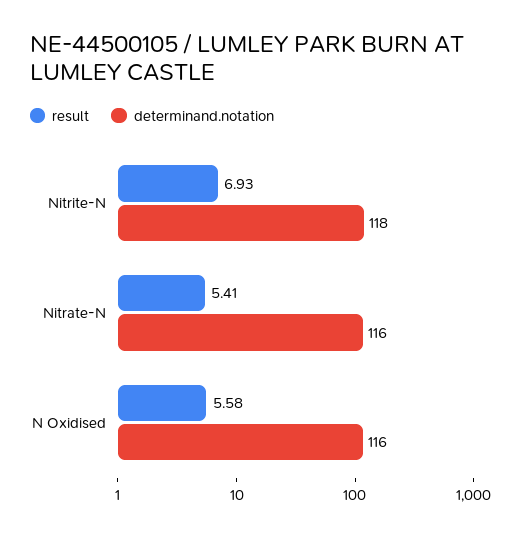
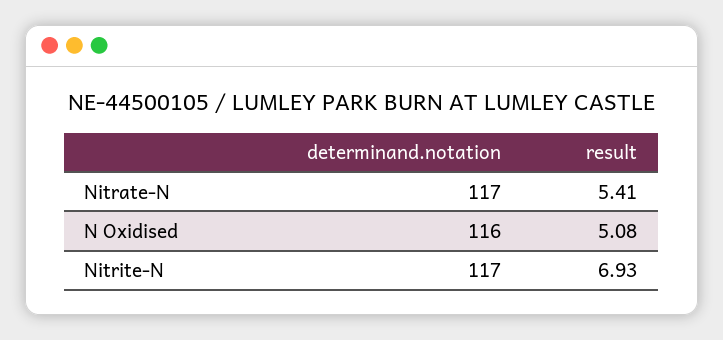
determinand.notation, Nitrite-N: 118 -> 117
determinand.notation, Nitrate-N: 116 -> 117
result, N Oxidised: 5.58 -> 5.08

